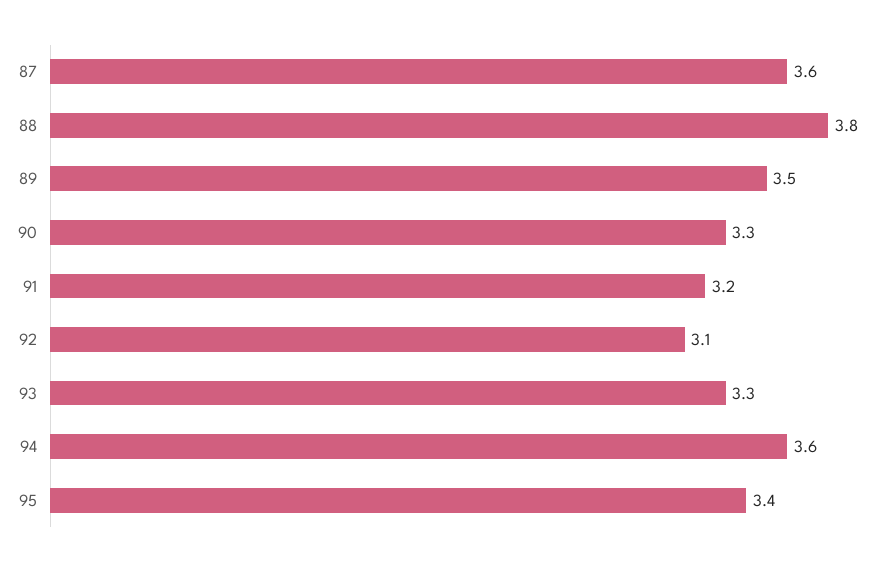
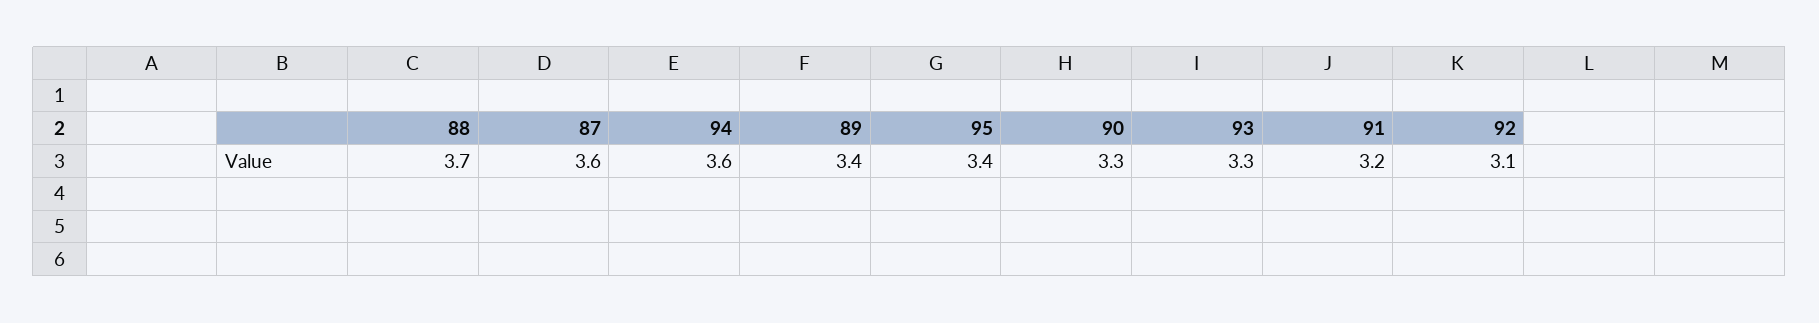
88: 3.8 -> 3.7
89: 3.5 -> 3.4

